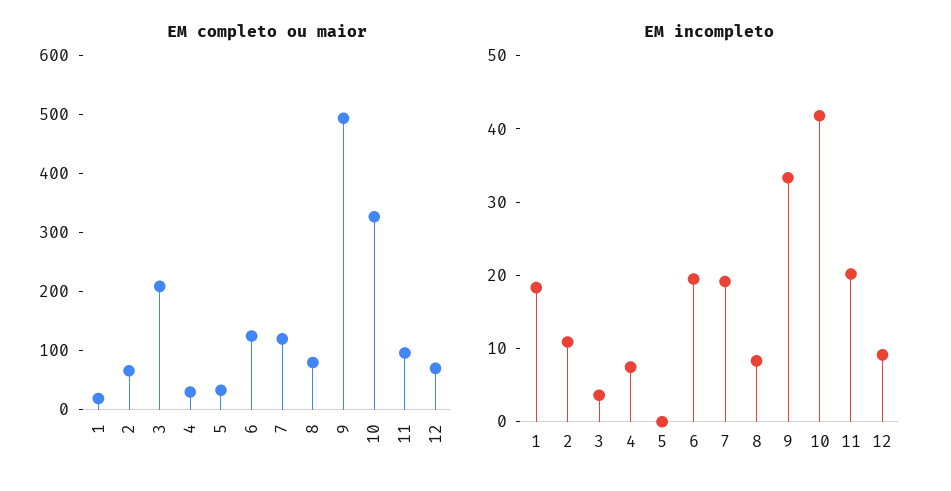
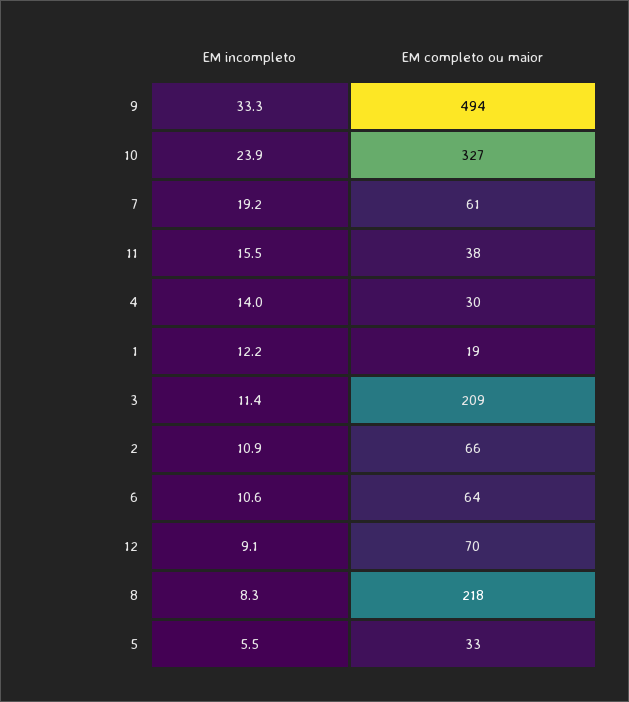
EM completo ou maior, 6: 120 -> 64
EM completo ou maior, 7: 120 -> 61
EM completo ou maior, 8: 80 -> 218
EM completo ou maior, 11: 100 -> 38
EM incompleto, 1: 18 -> 12.2
EM incompleto, 3: 4 -> 11.4
EM incompleto, 4: 8 -> 14
EM incompleto, 5: 0 -> 5.5
EM incompleto, 6: 20 -> 10.6
EM incompleto, 10: 42 -> 23.9
EM incompleto, 11: 20 -> 15.5

